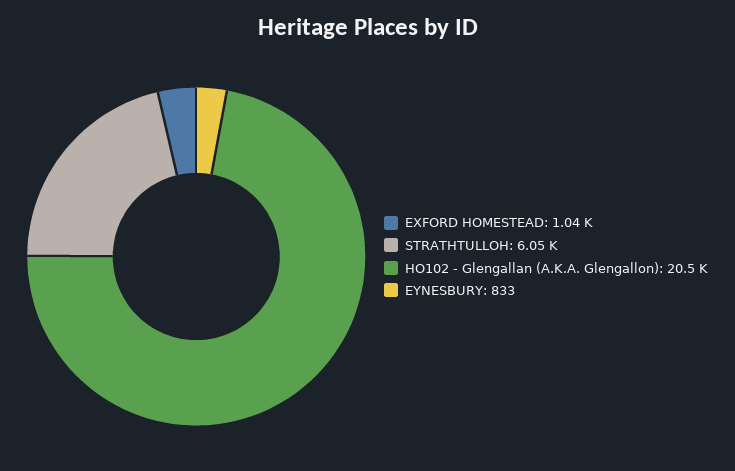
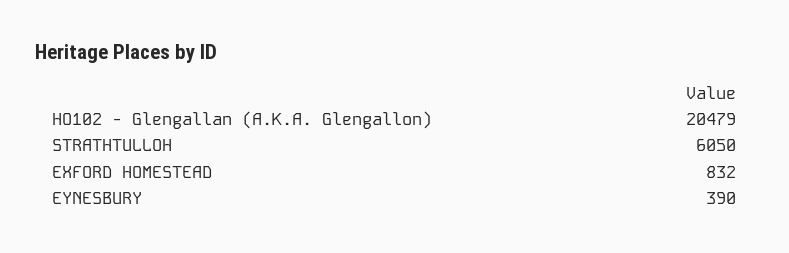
EXFORD HOMESTEAD: 1040 -> 832
EYNESBURY: 833 -> 390

